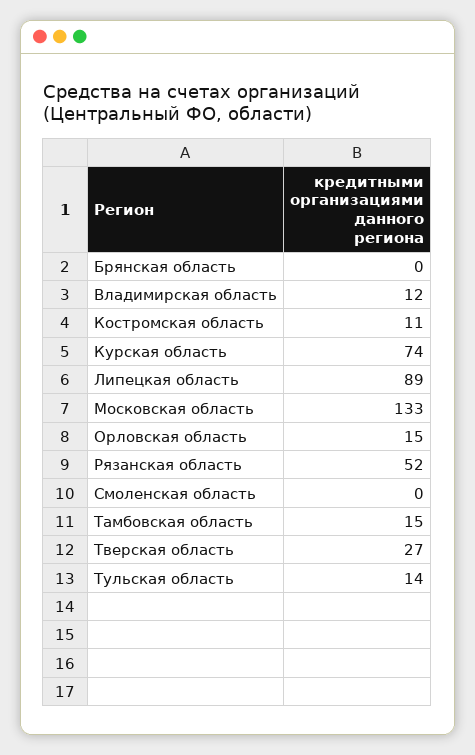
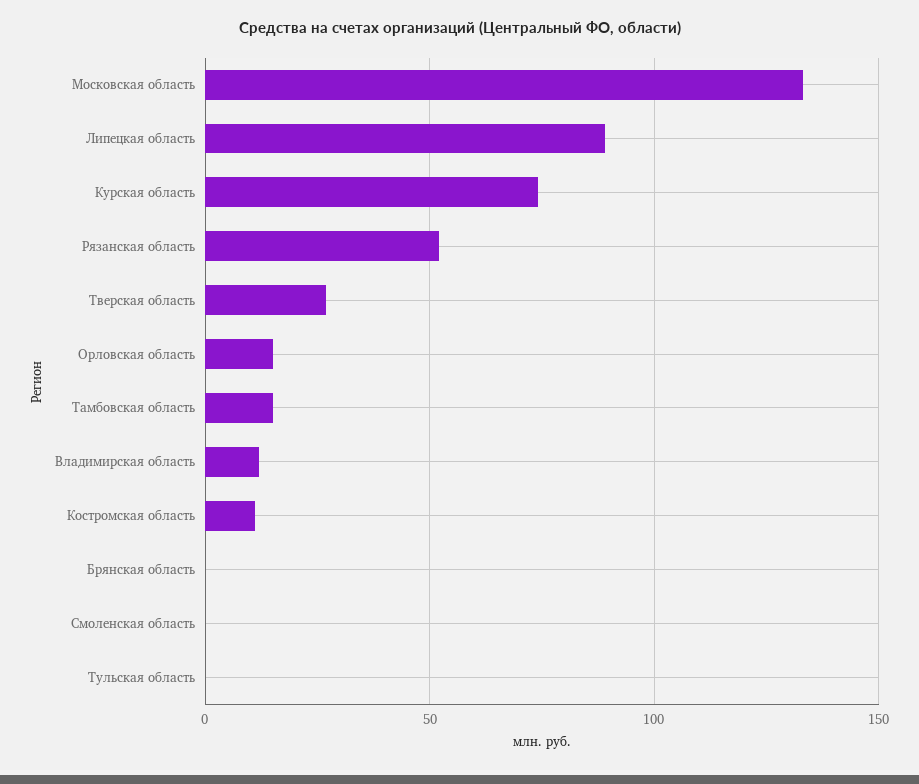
Тульская область: 14 -> 0

